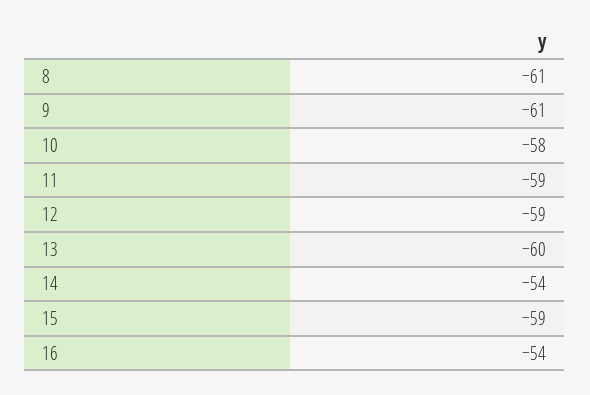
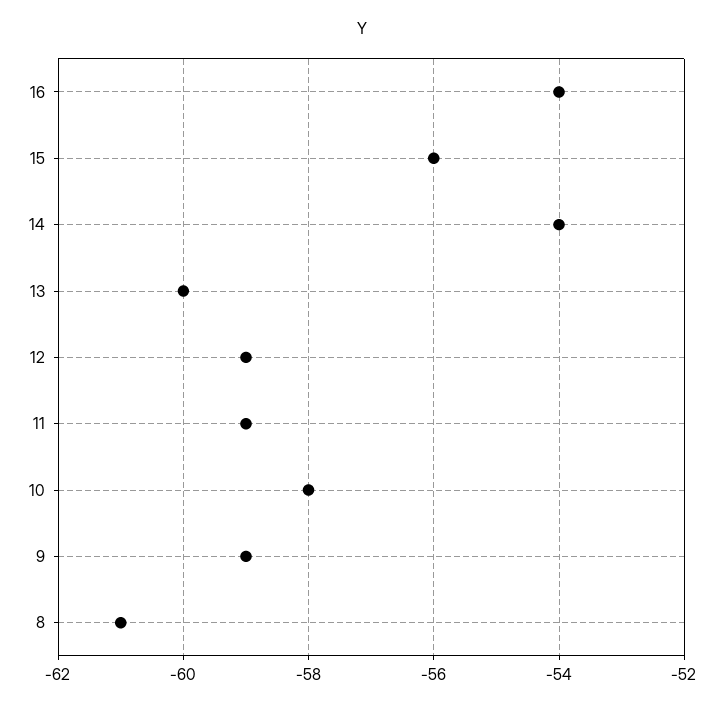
9: -61 -> -59
15: -59 -> -56

